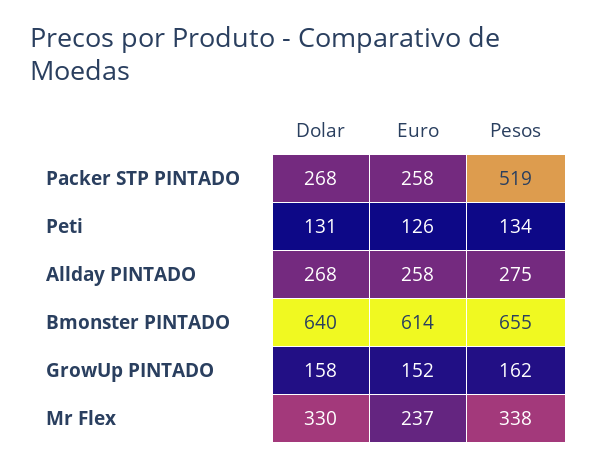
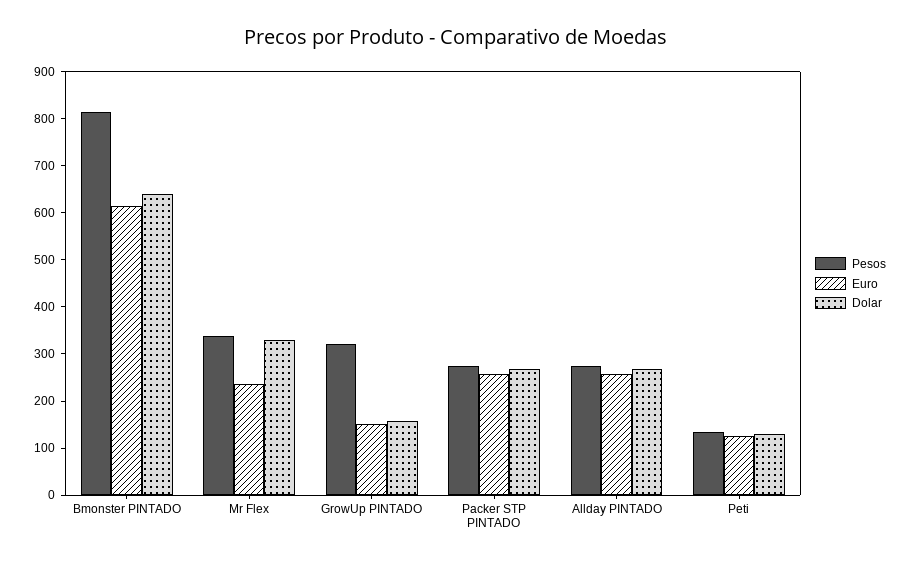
Pesos, Packer STP PINTADO: 519 -> 280
Pesos, Bmonster PINTADO: 655 -> 820
Pesos, GrowUp PINTADO: 162 -> 320

